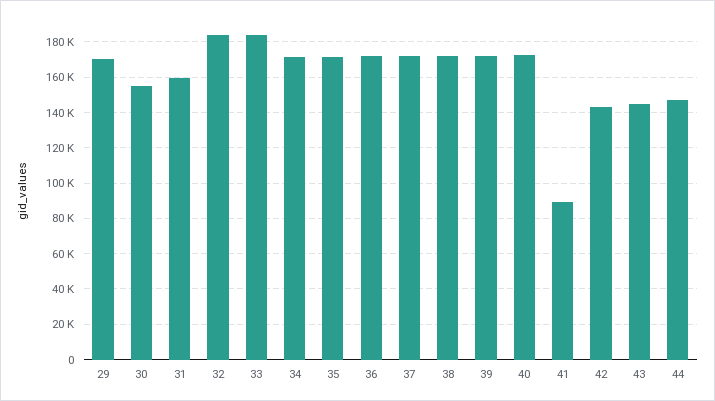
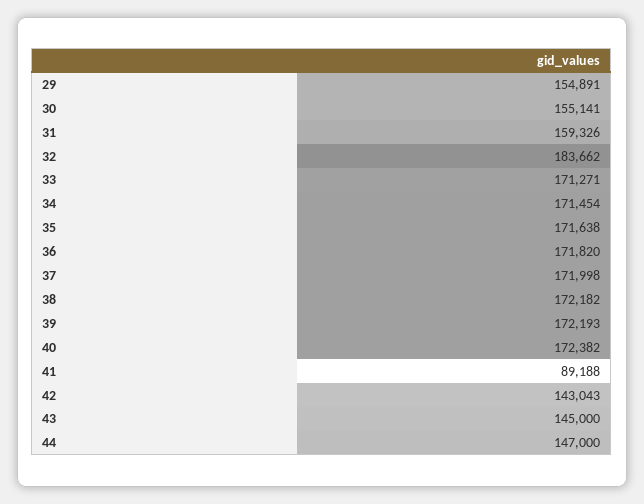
29: 170000 -> 154891
33: 185000 -> 171271

